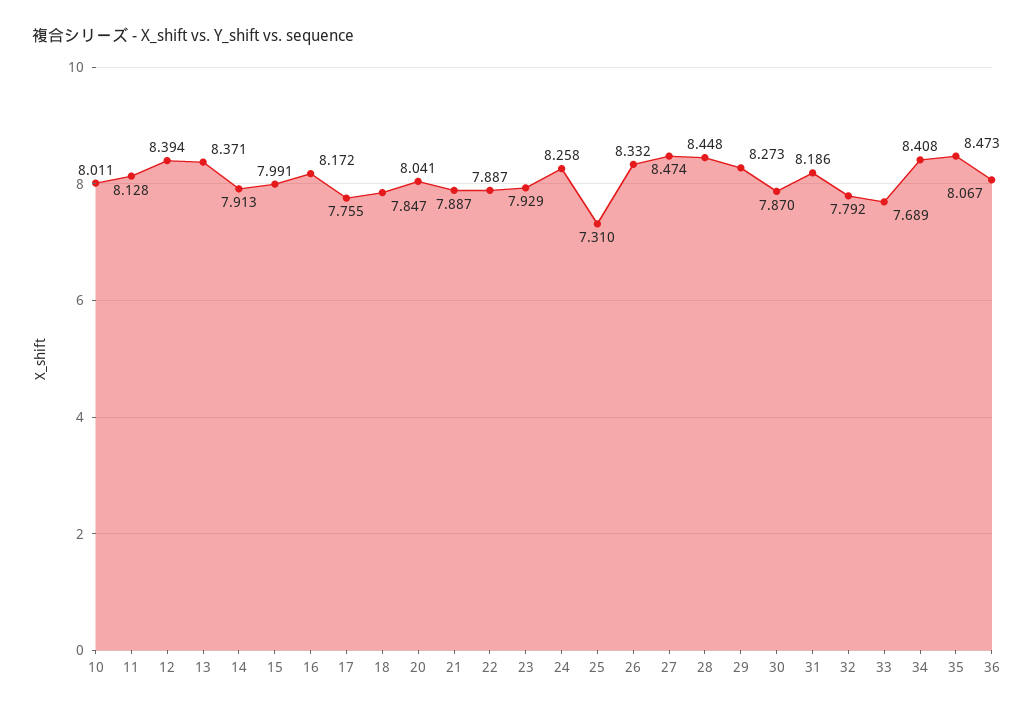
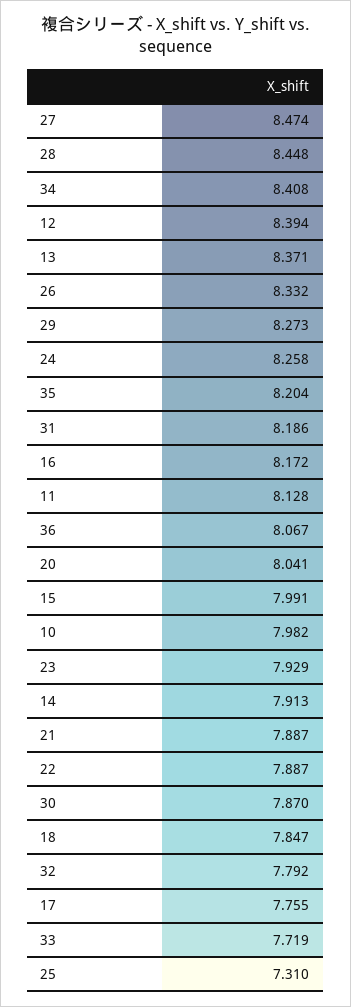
10: 8.011 -> 7.982
33: 7.689 -> 7.719
35: 8.473 -> 8.204

